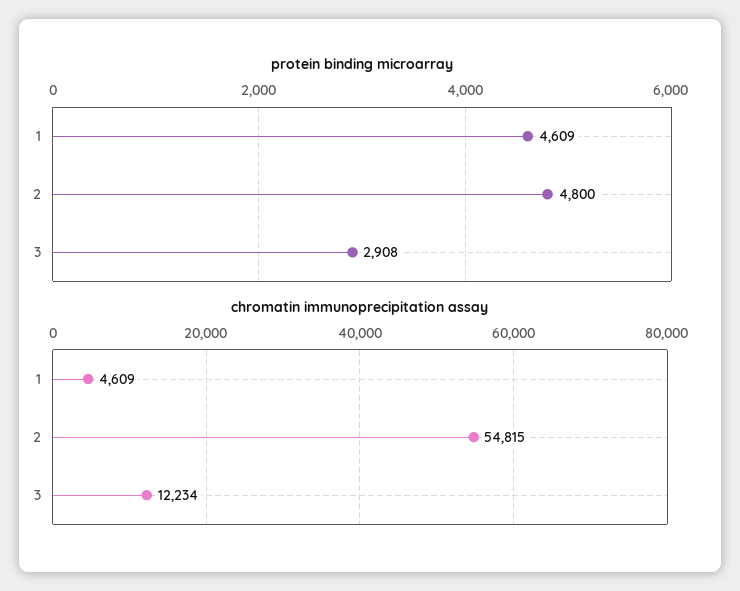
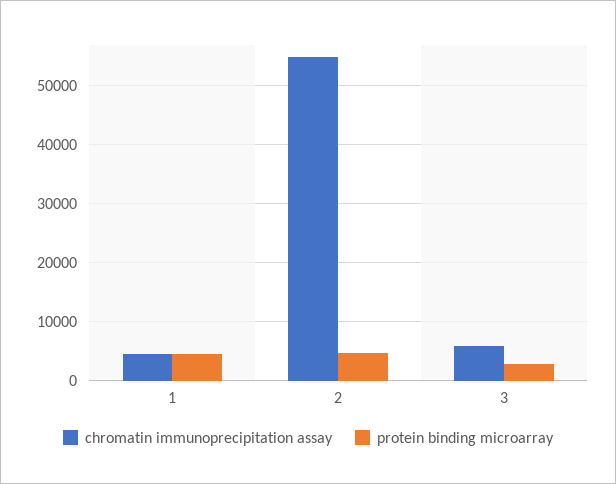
chromatin immunoprecipitation assay, 3: 12234 -> 6000

